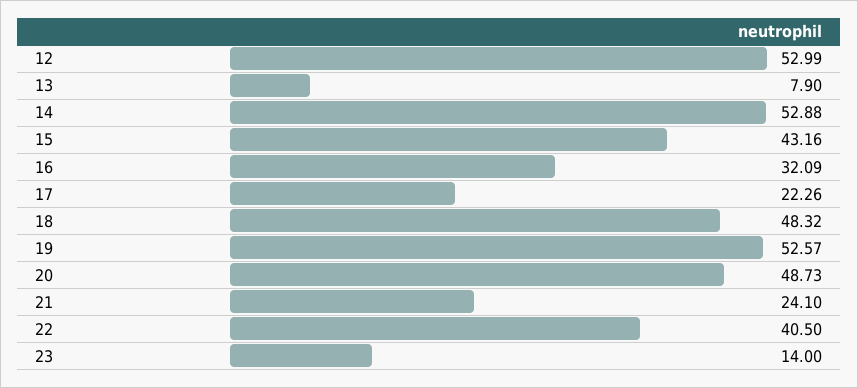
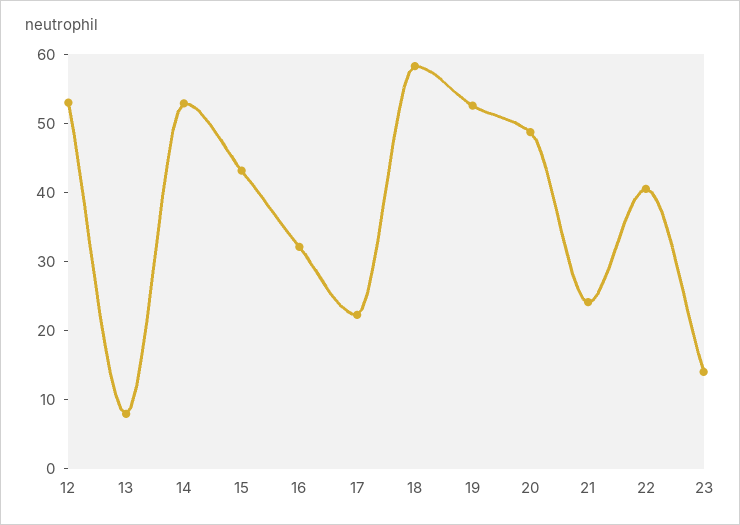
18: 48.32 -> 58

